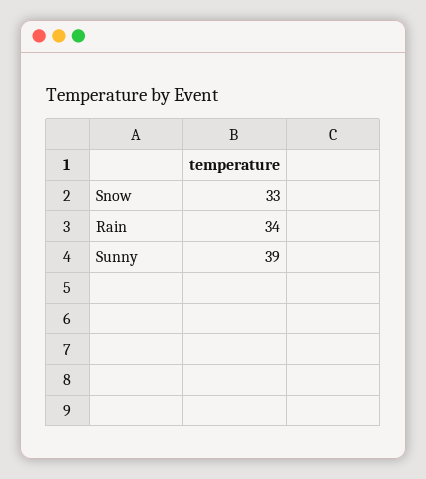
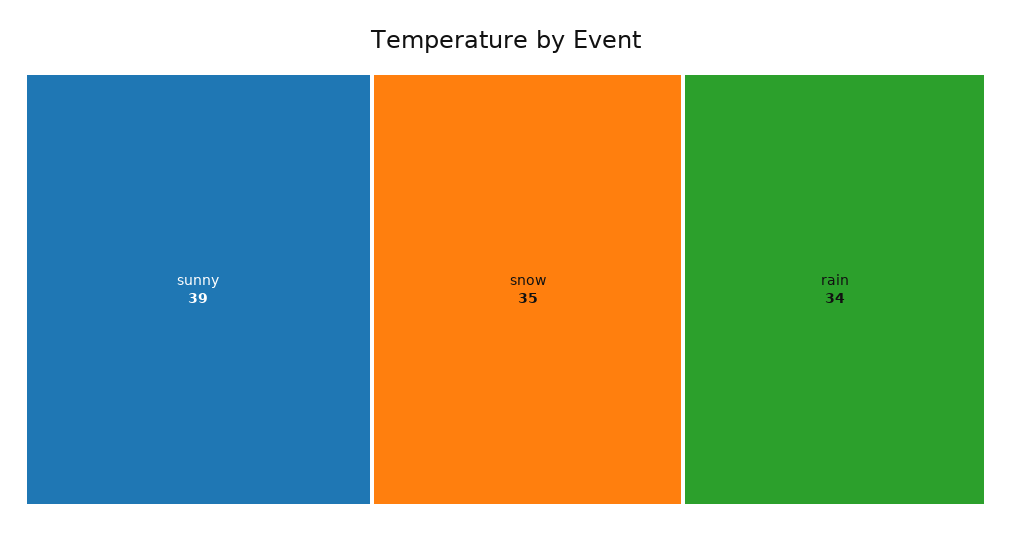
Snow: 33 -> 35

